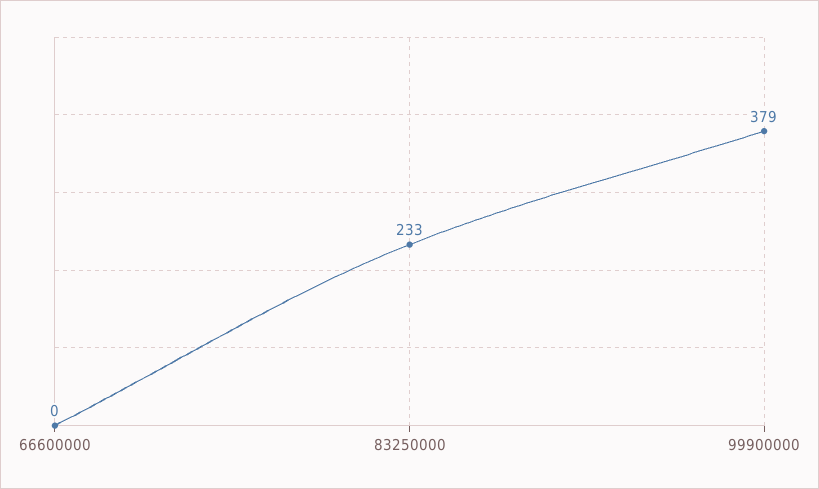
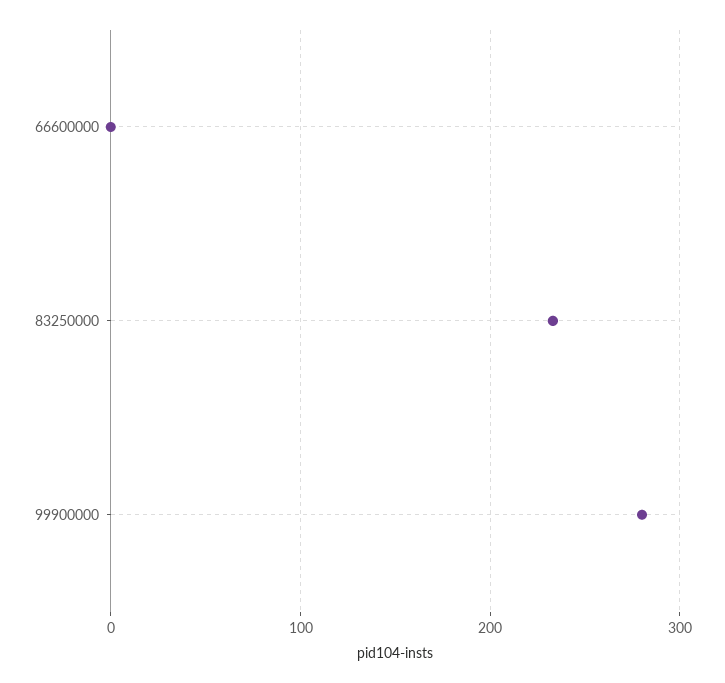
99900000: 379 -> 280

